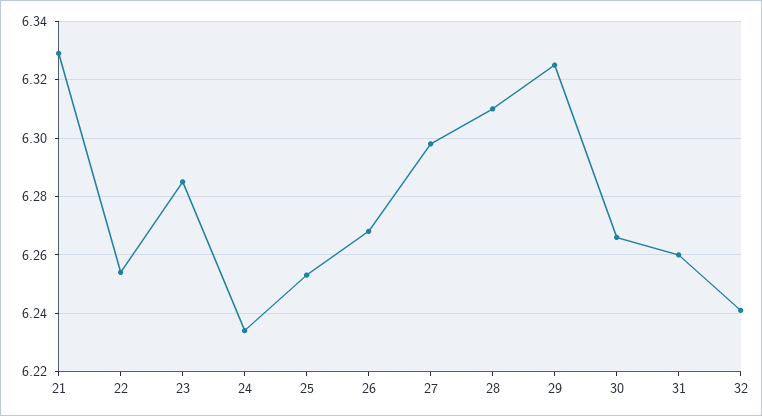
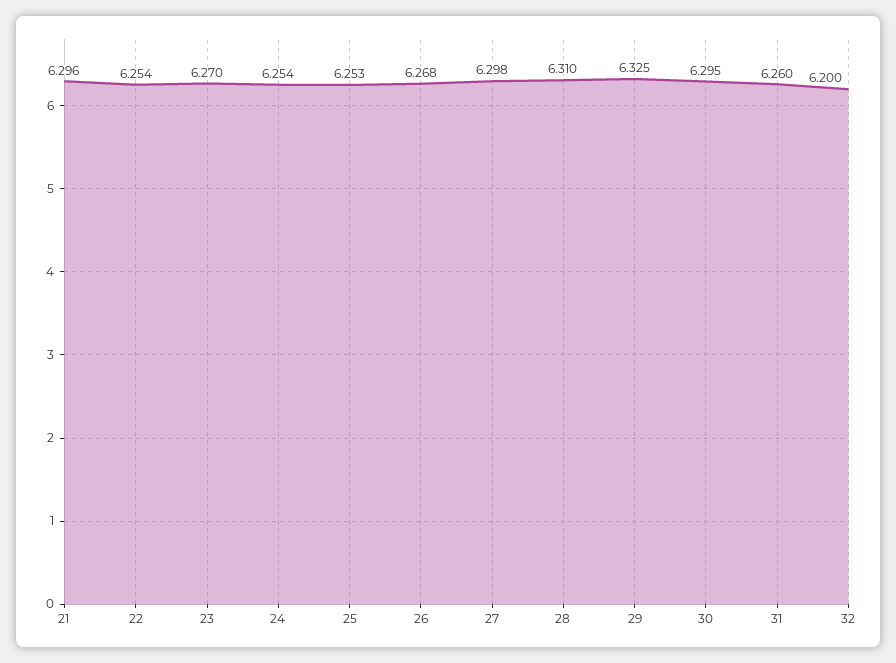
21: 6.33 -> 6.296
23: 6.285 -> 6.27
24: 6.235 -> 6.254
30: 6.265 -> 6.295
32: 6.24 -> 6.2

